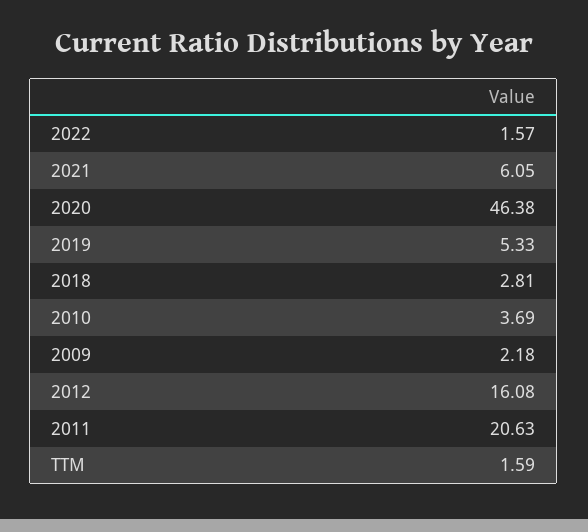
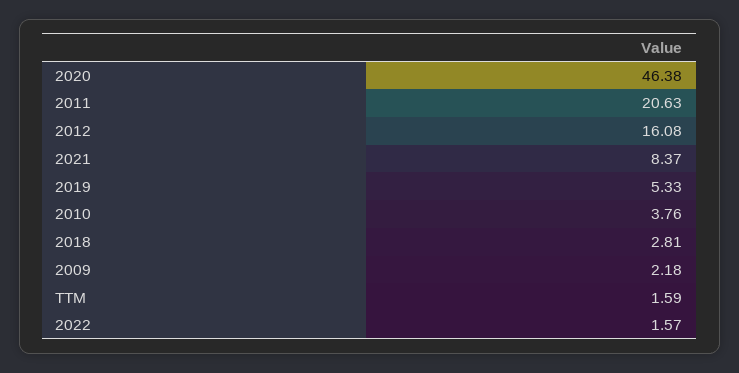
2021: 6.05 -> 8.37
2010: 3.69 -> 3.76

